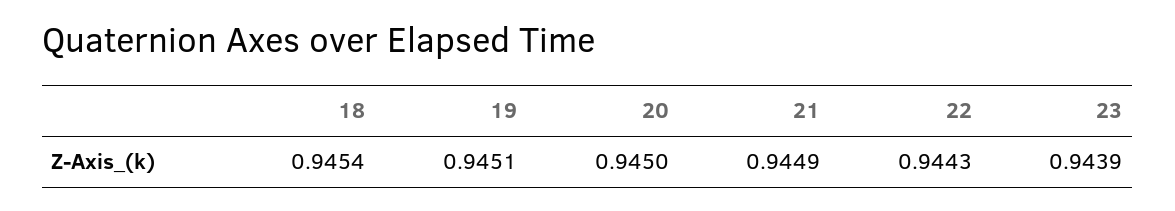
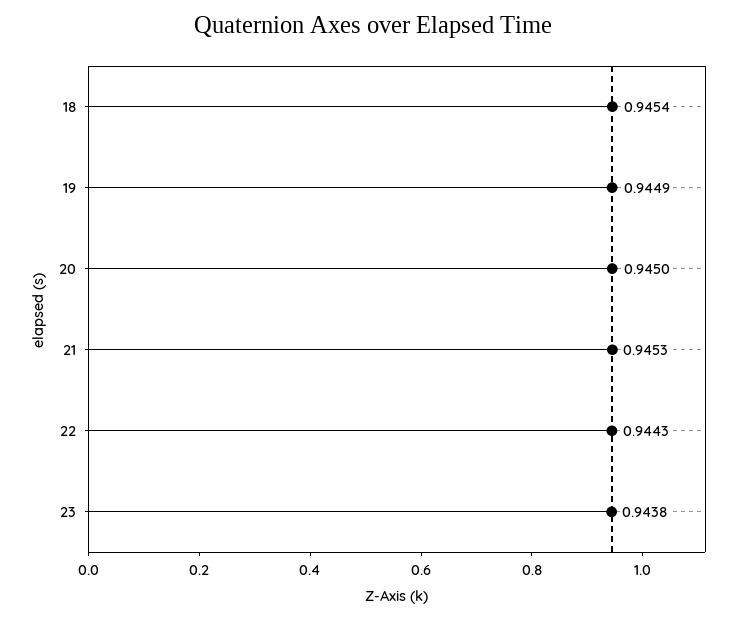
19: 0.9451 -> 0.9449
21: 0.9449 -> 0.9453
23: 0.9439 -> 0.9438

